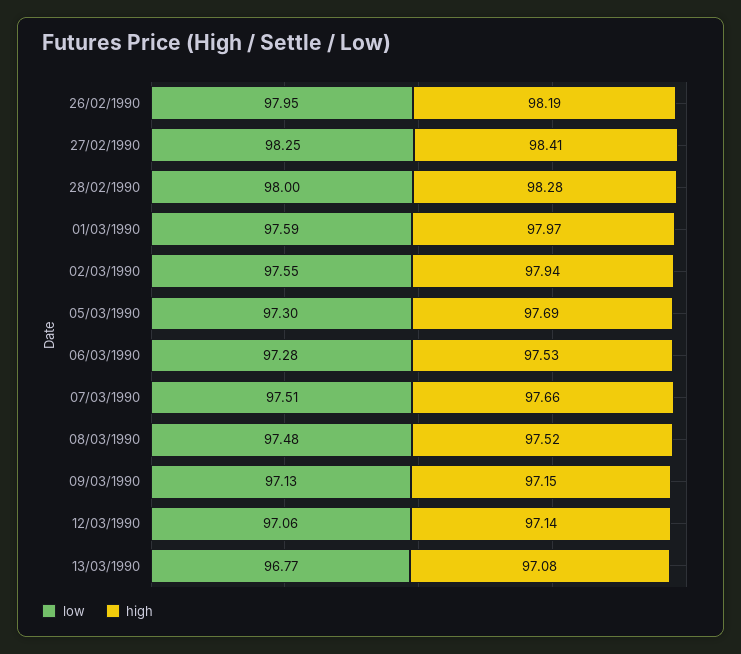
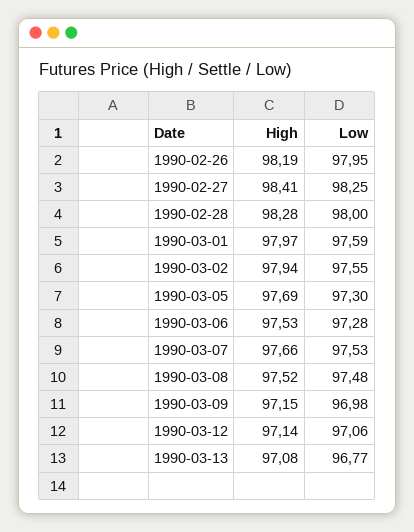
low, 07/03/1990: 97.51 -> 97.53
low, 09/03/1990: 97.13 -> 96.98

